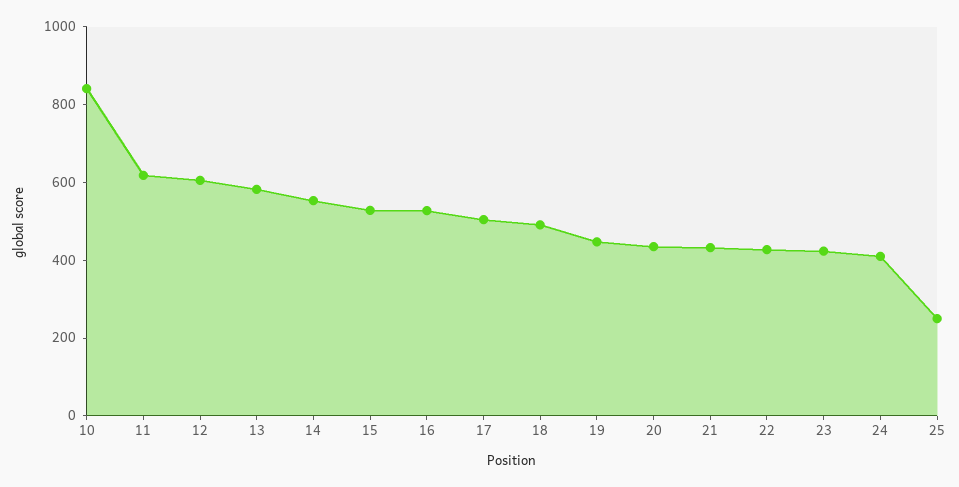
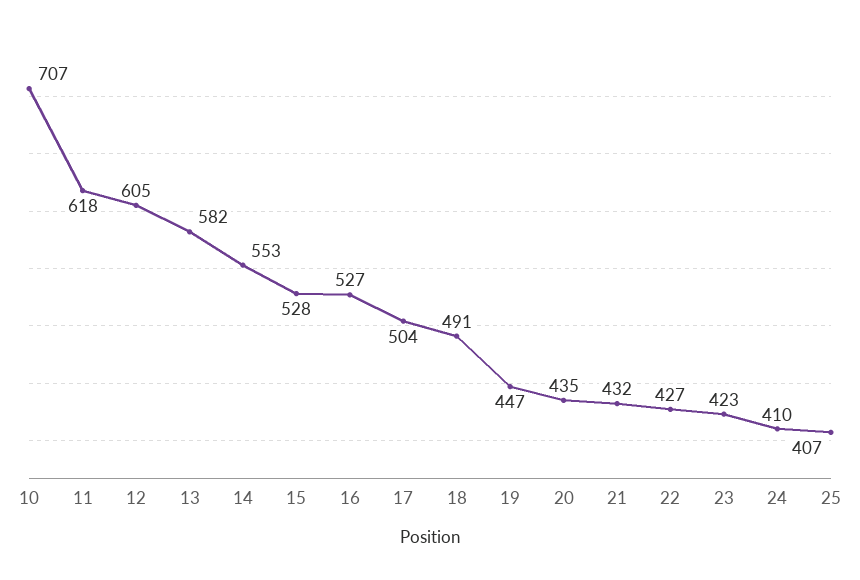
10: 850 -> 707
25: 250 -> 407

